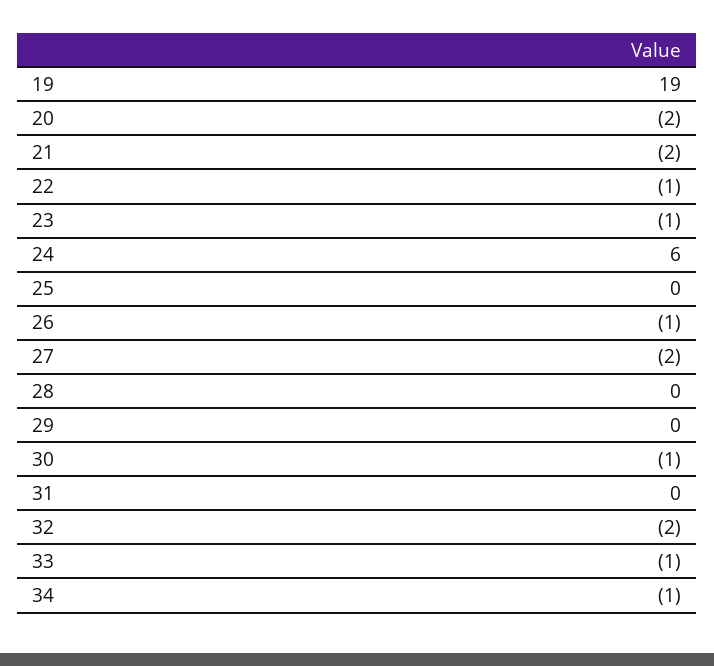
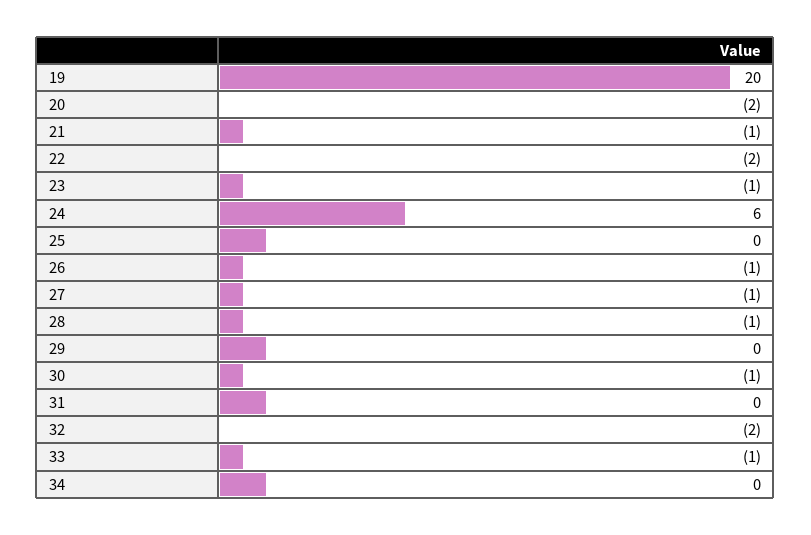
19: 19 -> 20
21: -2 -> -1
22: -1 -> -2
27: -2 -> -1
28: 0 -> -1
34: -1 -> 0

